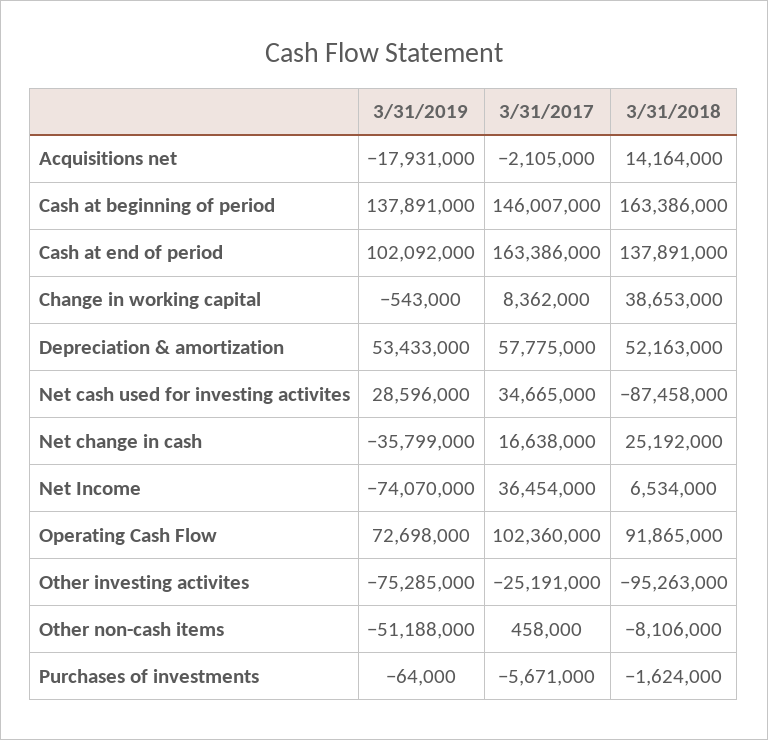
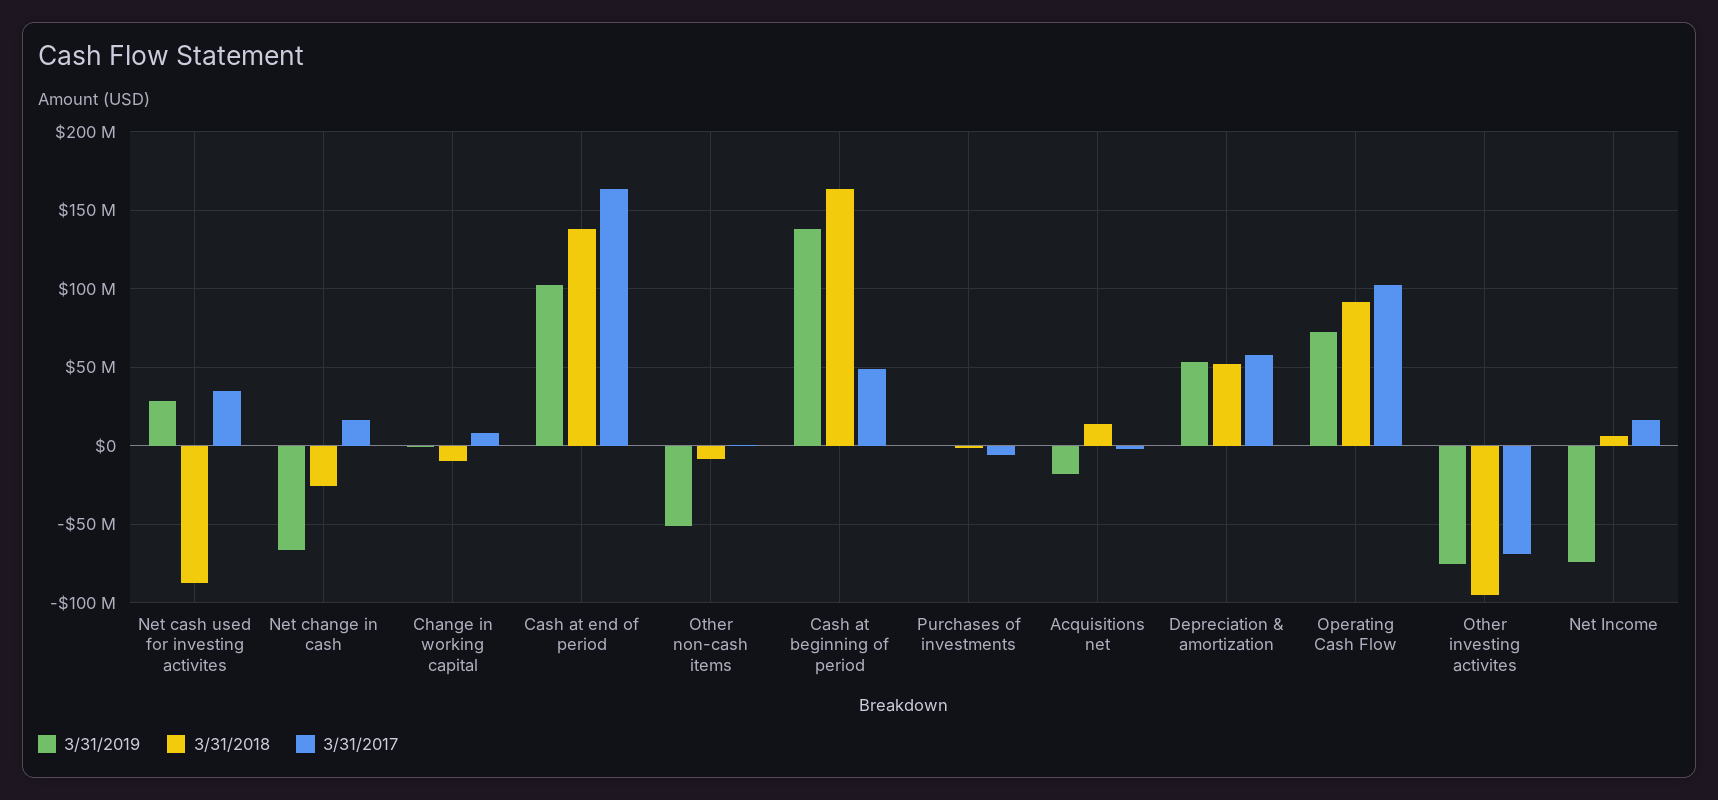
3/31/2017, Cash at beginning of period: 146007000 -> 50000000
3/31/2018, Change in working capital: 38653000 -> -10000000
3/31/2019, Net change in cash: -35799000 -> -65000000
3/31/2018, Net change in cash: 25192000 -> -25000000
3/31/2017, Net Income: 36454000 -> 15000000
3/31/2017, Other investing activites: -25191000 -> -70000000

